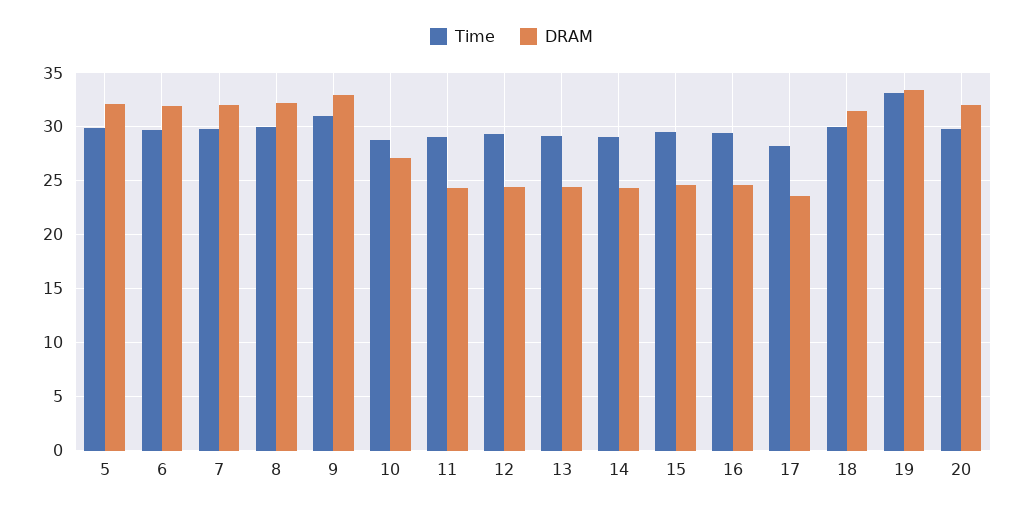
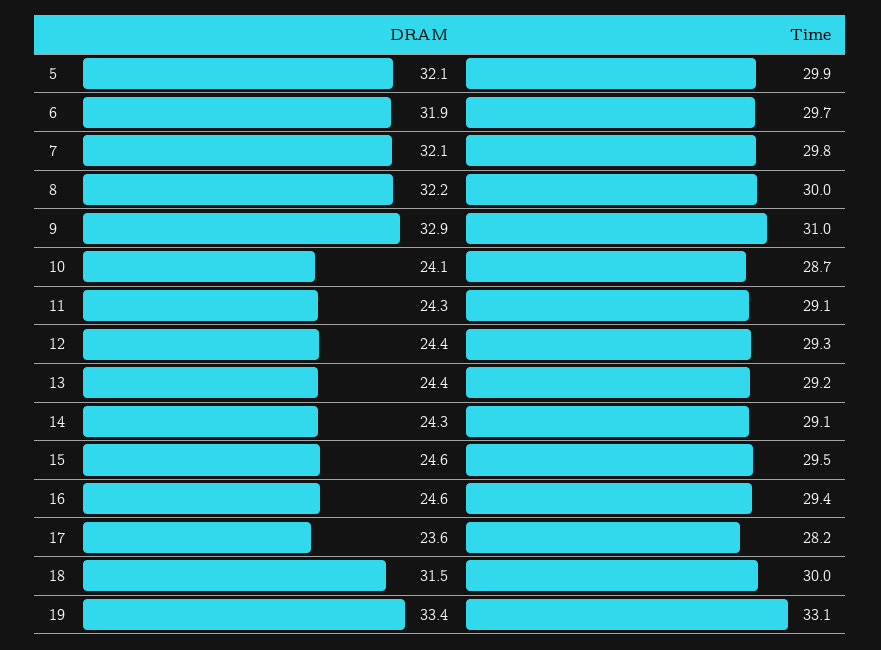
DRAM, 10: 27 -> 24.1
Time, 20: 30 -> none
DRAM, 20: 32 -> none

